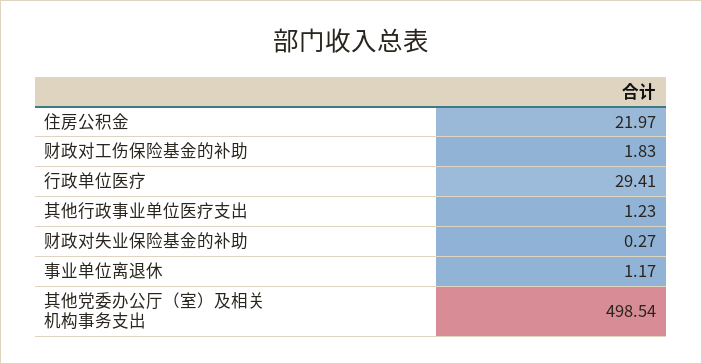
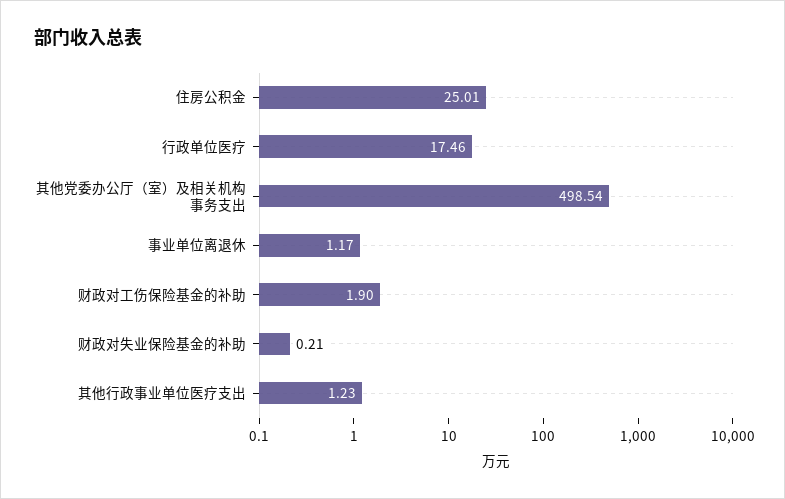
住房公积金: 21.97 -> 25.01
财政对工伤保险基金的补助: 1.83 -> 1.9
行政单位医疗: 29.41 -> 17.46
财政对失业保险基金的补助: 0.27 -> 0.21

